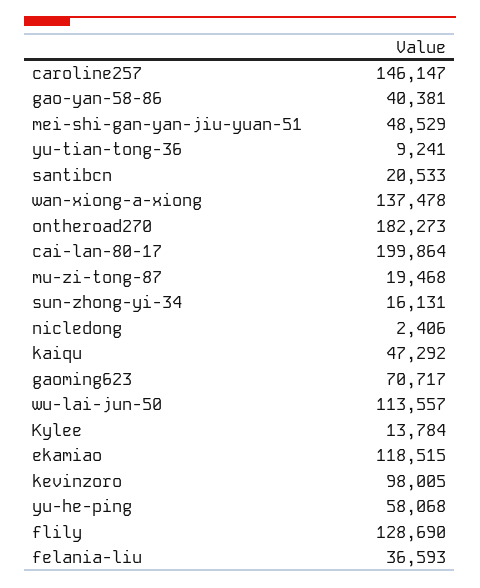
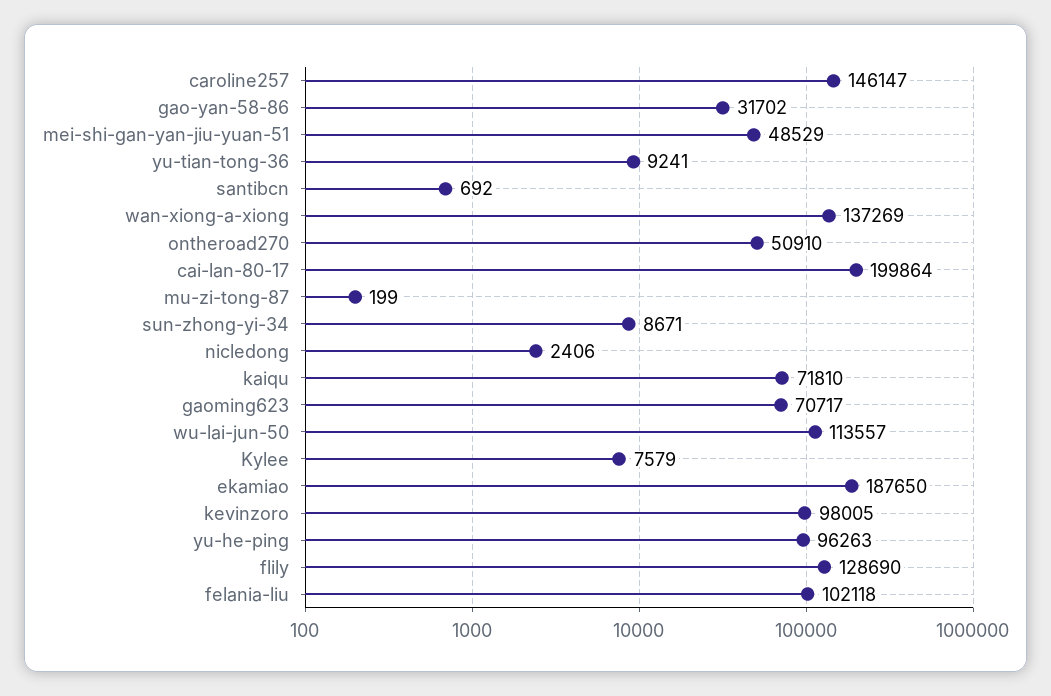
gao-yan-58-86: 40381 -> 31702
santibcn: 20533 -> 692
wan-xiong-a-xiong: 137478 -> 137269
ontheroad270: 182273 -> 50910
mu-zi-tong-87: 19468 -> 199
sun-zhong-yi-34: 16131 -> 8671
kaiqu: 47292 -> 71810
Kylee: 13784 -> 7579
ekamiao: 118515 -> 187650
yu-he-ping: 58068 -> 96263
felania-liu: 36593 -> 102118

